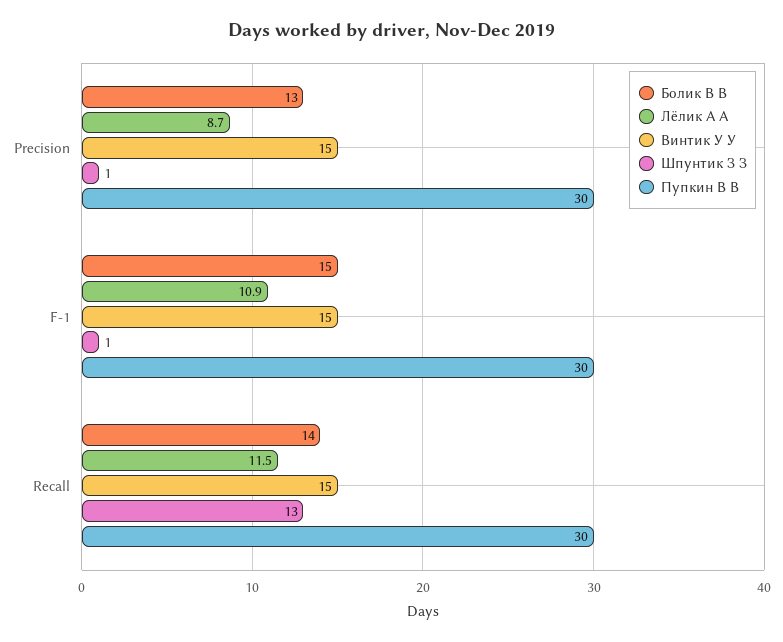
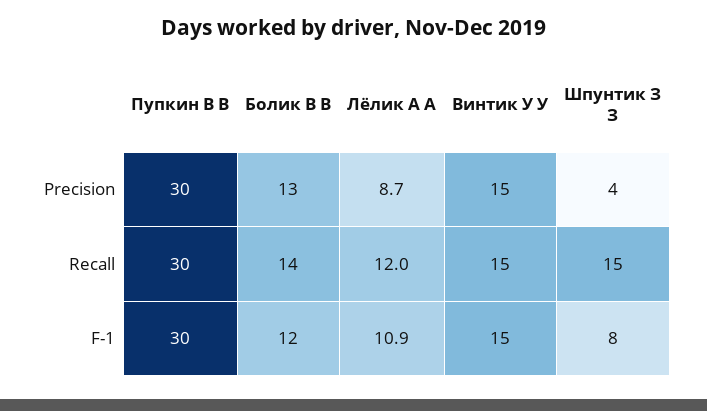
Шпунтик З З, Precision: 1 -> 4
Болик В В, F-1: 15 -> 12
Шпунтик З З, F-1: 1 -> 8
Лёлик А А, Recall: 11.5 -> 12
Шпунтик З З, Recall: 13 -> 15

